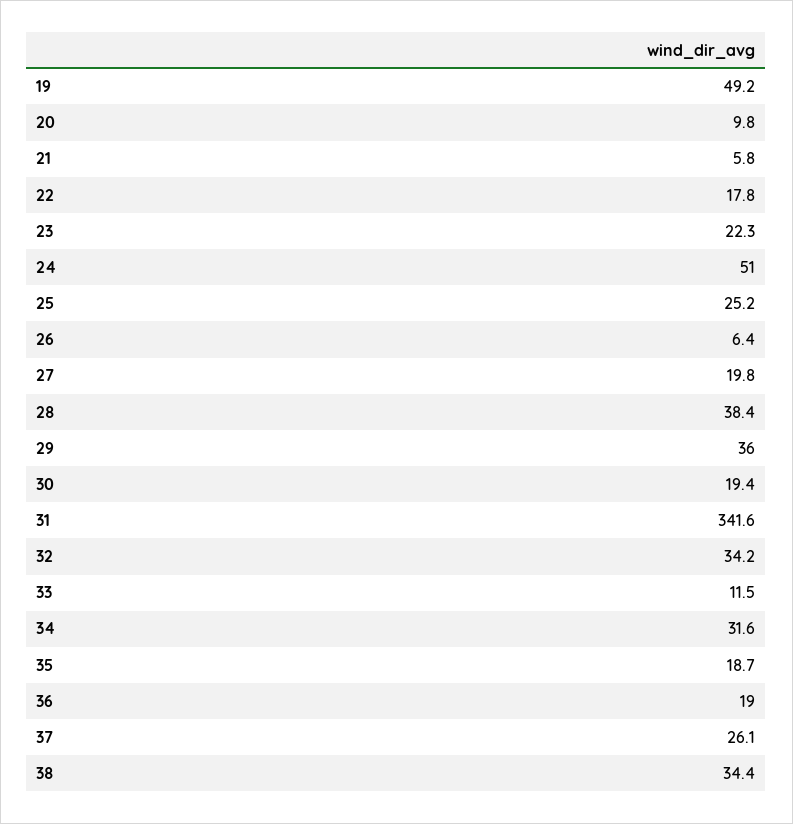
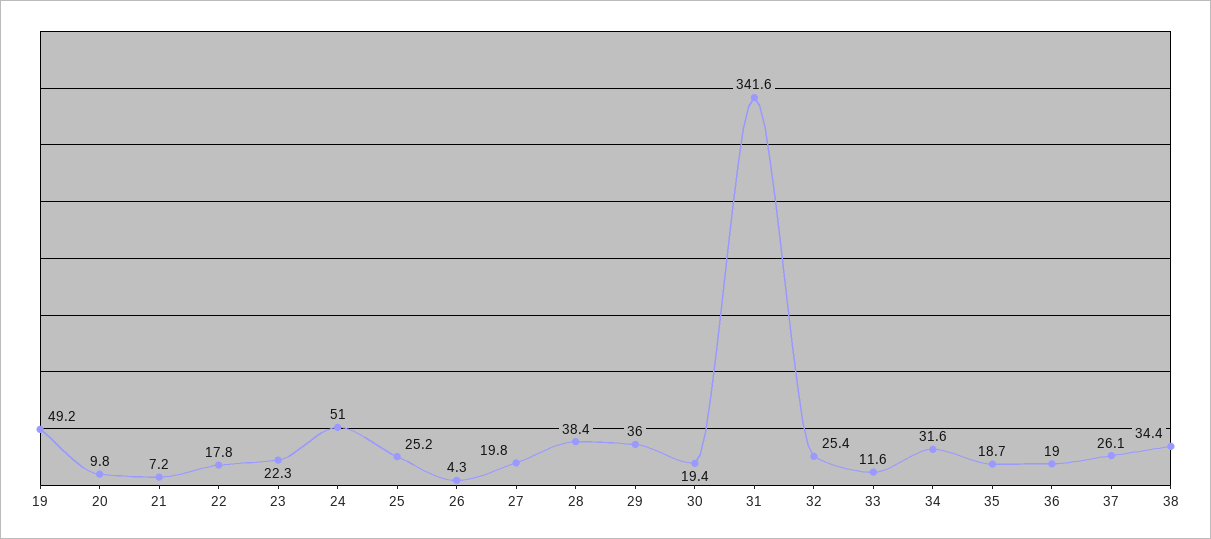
21: 5.8 -> 7.2
26: 6.4 -> 4.3
32: 34.2 -> 25.4
33: 11.5 -> 11.6

